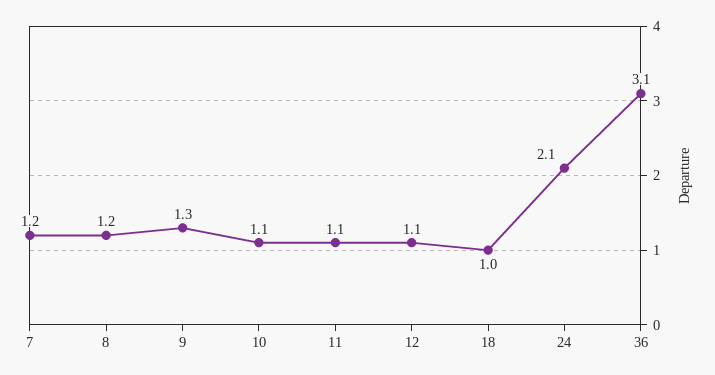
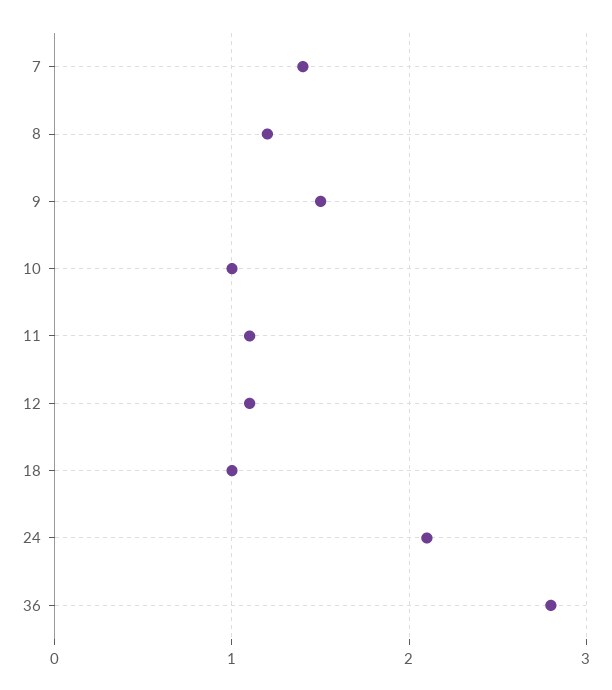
7: 1.2 -> 1.4
9: 1.3 -> 1.5
10: 1.1 -> 1
36: 3.1 -> 2.8

